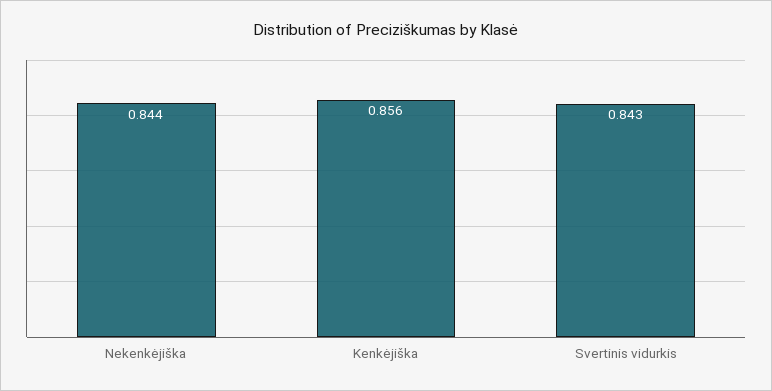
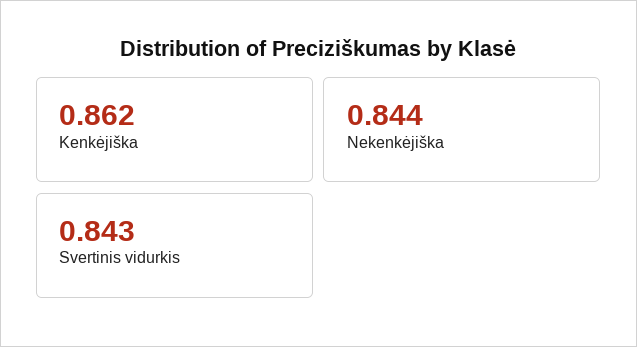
Kenkėjiška: 0.856 -> 0.862

